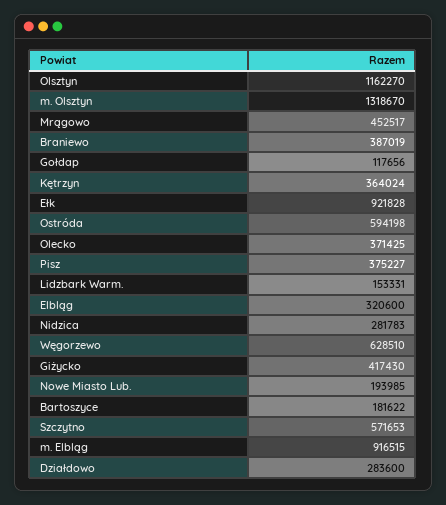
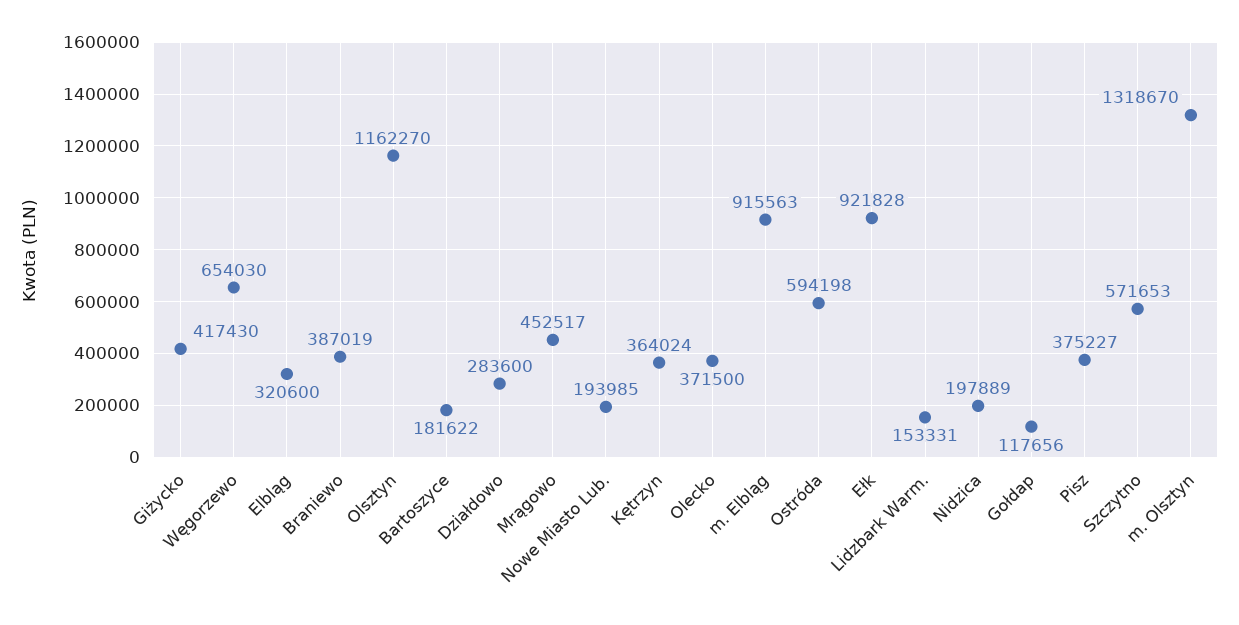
Olecko: 371425 -> 371500
Nidzica: 281783 -> 197889
Węgorzewo: 628510 -> 654030
m. Elbląg: 916515 -> 915563

